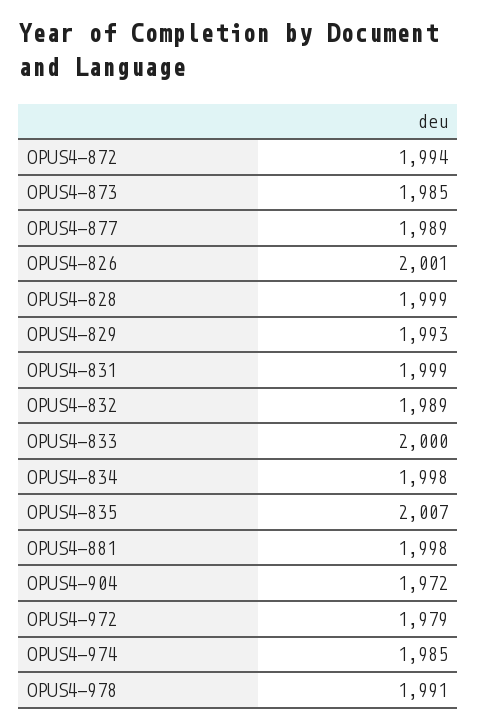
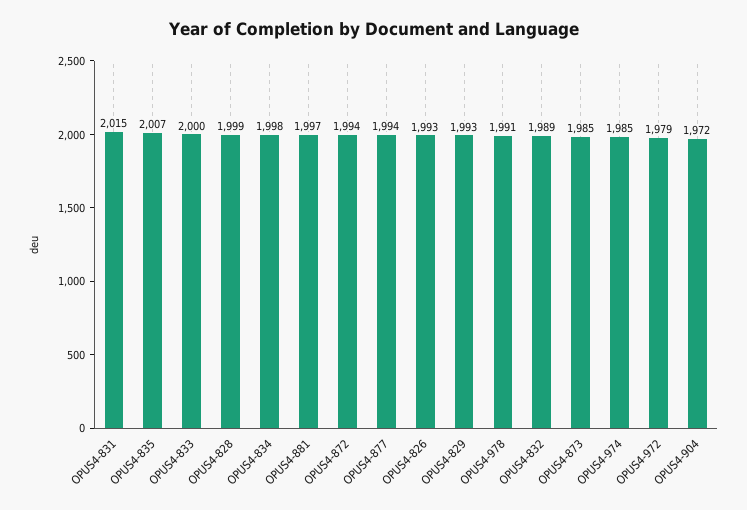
OPUS4-877: 1989 -> 1994
OPUS4-826: 2001 -> 1993
OPUS4-831: 1999 -> 2015
OPUS4-881: 1998 -> 1997

